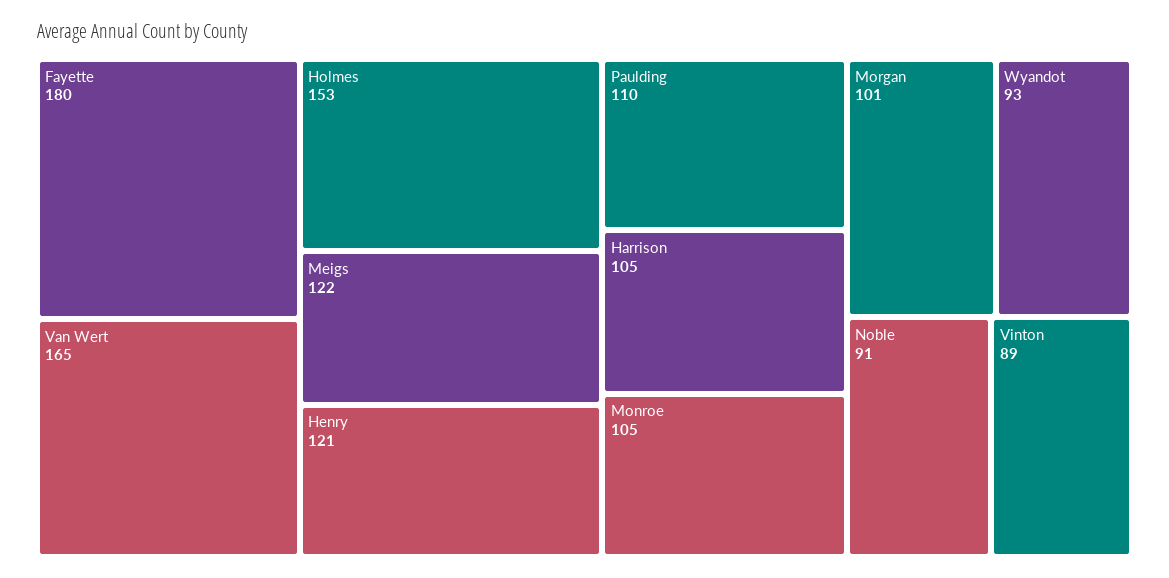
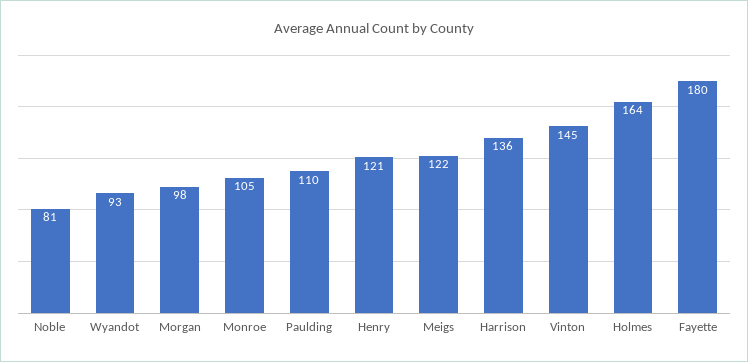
Van Wert: 165 -> none
Holmes: 153 -> 164
Harrison: 105 -> 136
Morgan: 101 -> 98
Noble: 91 -> 81
Vinton: 89 -> 145

